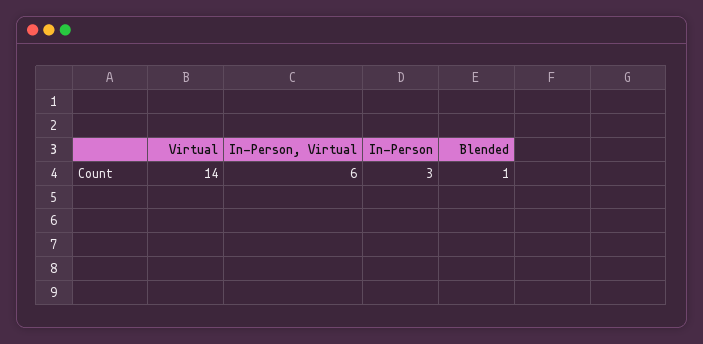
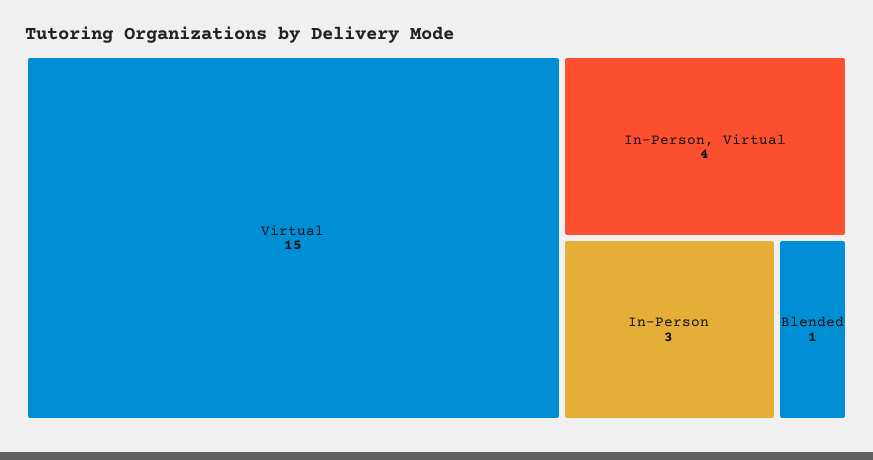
Virtual: 14 -> 15
In-Person, Virtual: 6 -> 4

